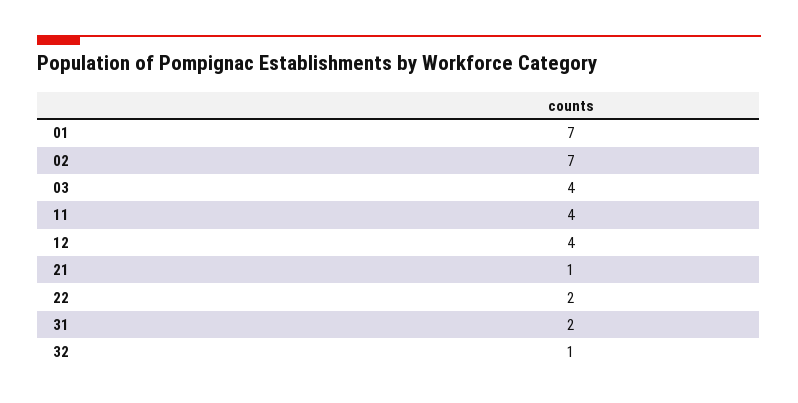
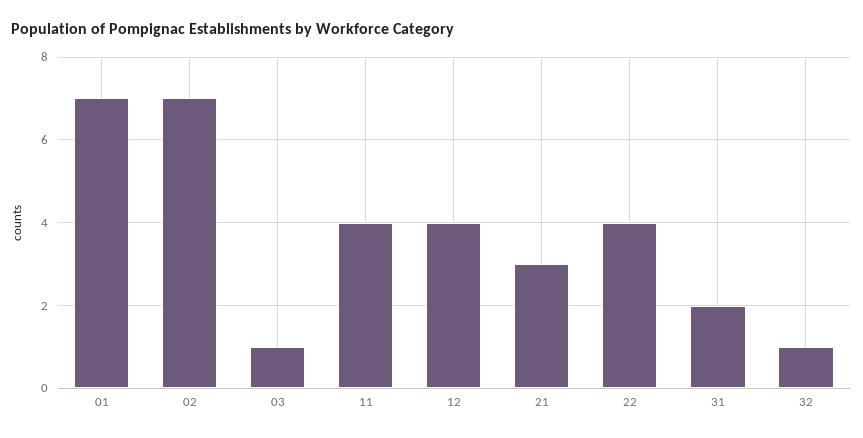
03: 4 -> 1
21: 1 -> 3
22: 2 -> 4

